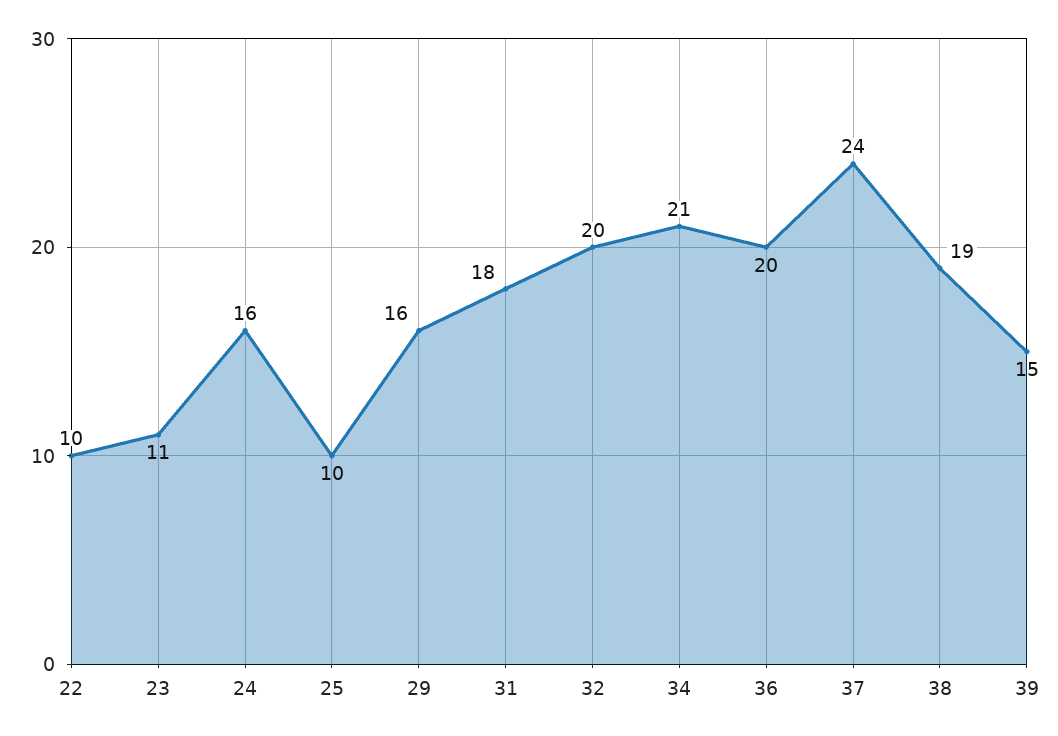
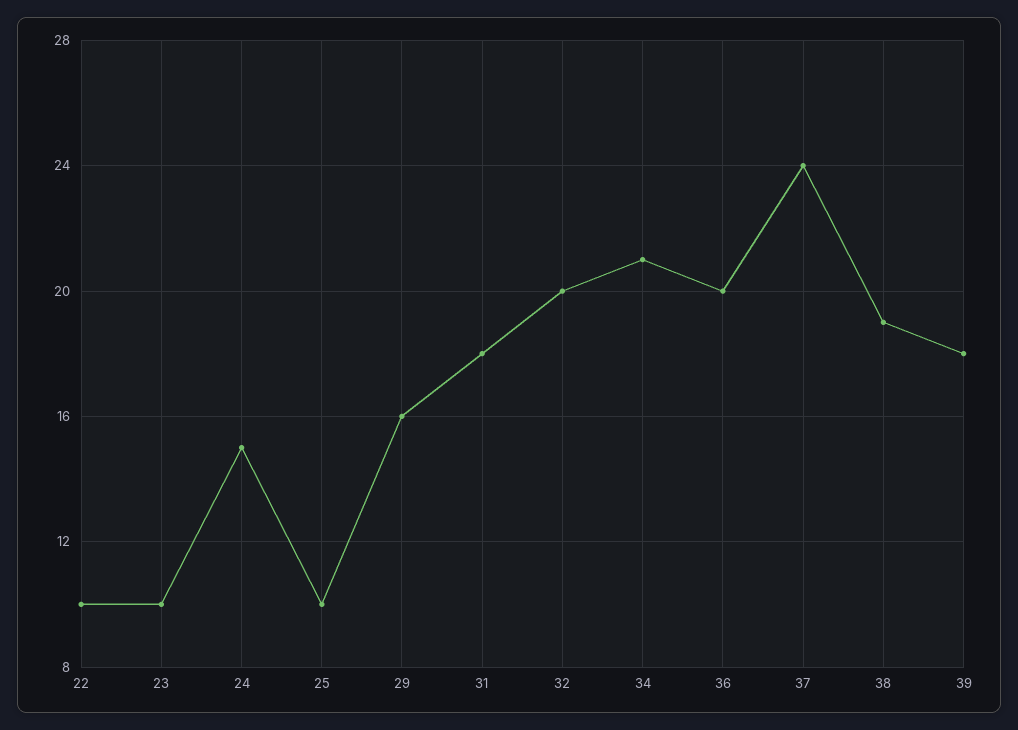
23: 11 -> 10
24: 16 -> 15
39: 15 -> 18

